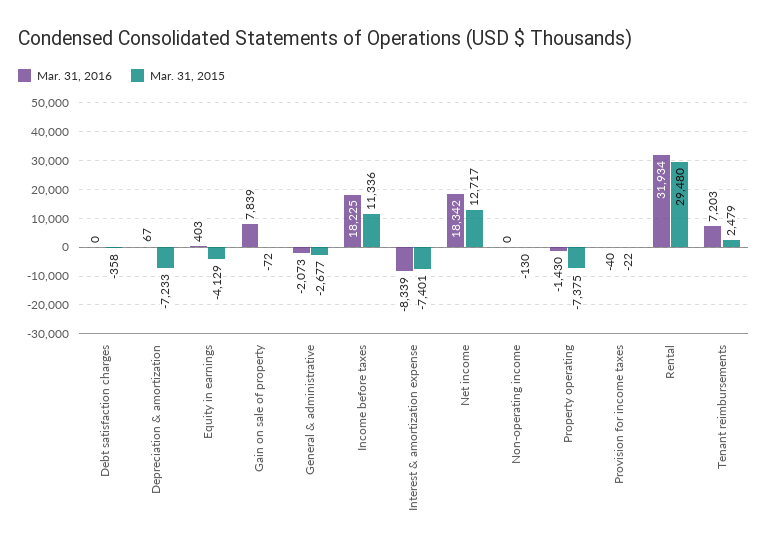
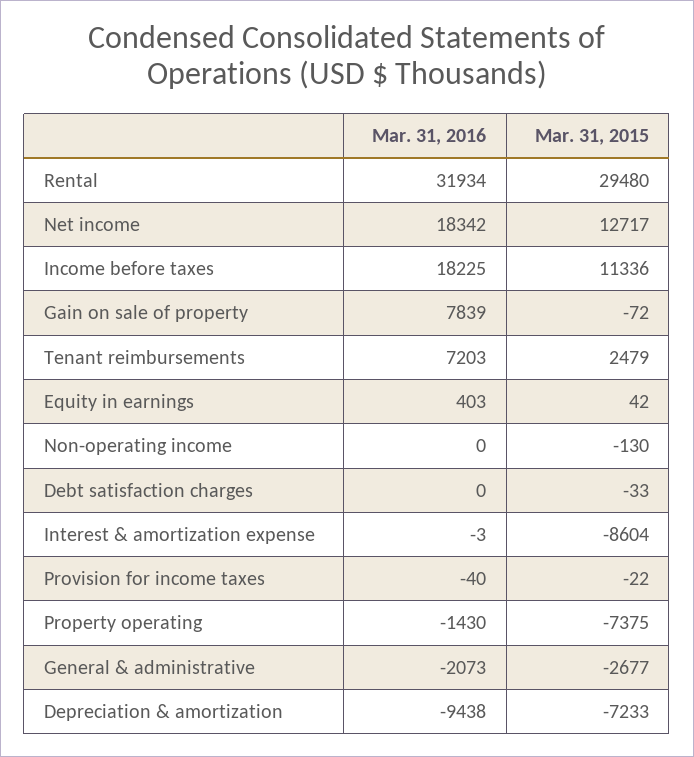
Mar. 31, 2015, Debt satisfaction charges: -358 -> -33
Mar. 31, 2016, Depreciation & amortization: 67 -> -9438
Mar. 31, 2015, Equity in earnings: -4129 -> 42
Mar. 31, 2016, Interest & amortization expense: -8339 -> -3
Mar. 31, 2015, Interest & amortization expense: -7401 -> -8604

